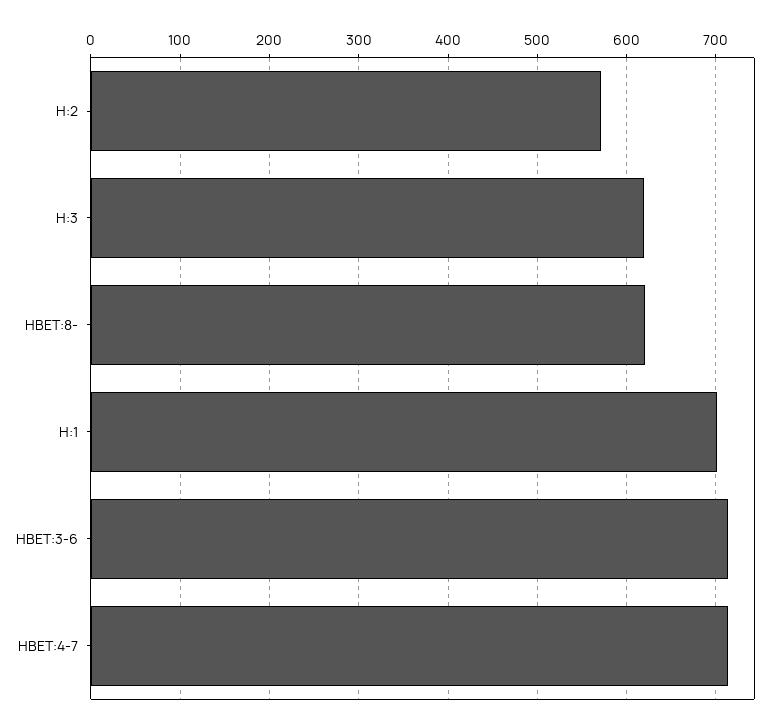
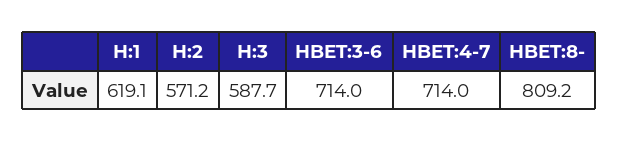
H:3: 620 -> 587.7
HBET:8-: 620 -> 809.2
H:1: 700 -> 619.1

